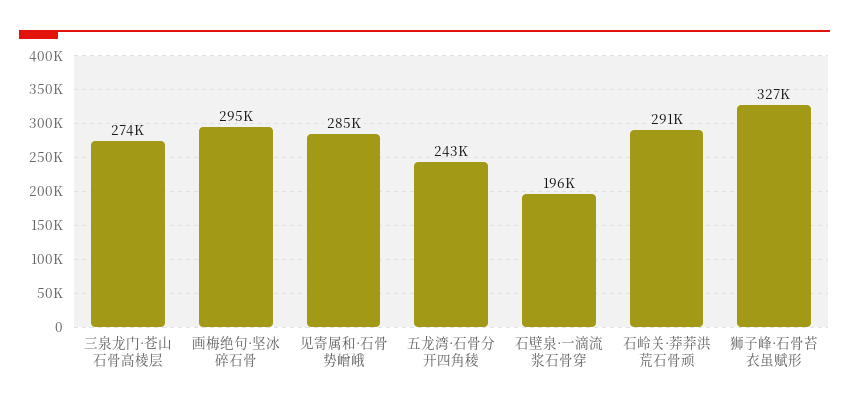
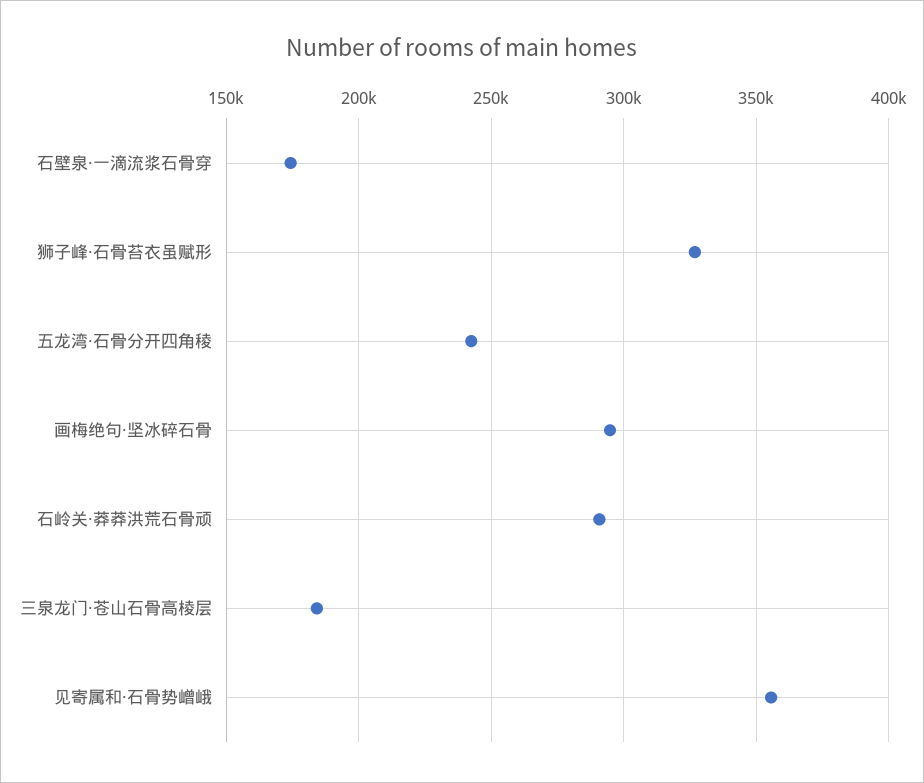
三泉龙门·苍山石骨高棱层: 274000 -> 185000
见寄属和·石骨势嶒峨: 285000 -> 355000
石壁泉·一滴流浆石骨穿: 196000 -> 175000

